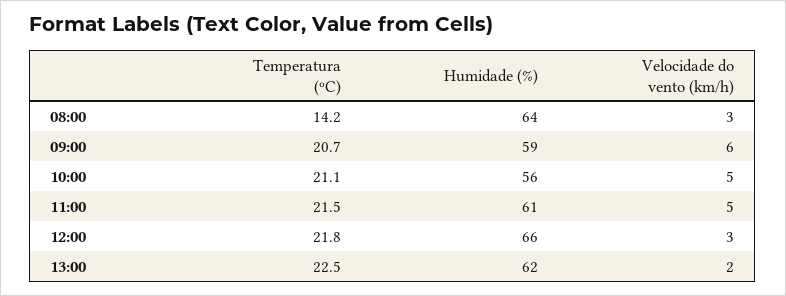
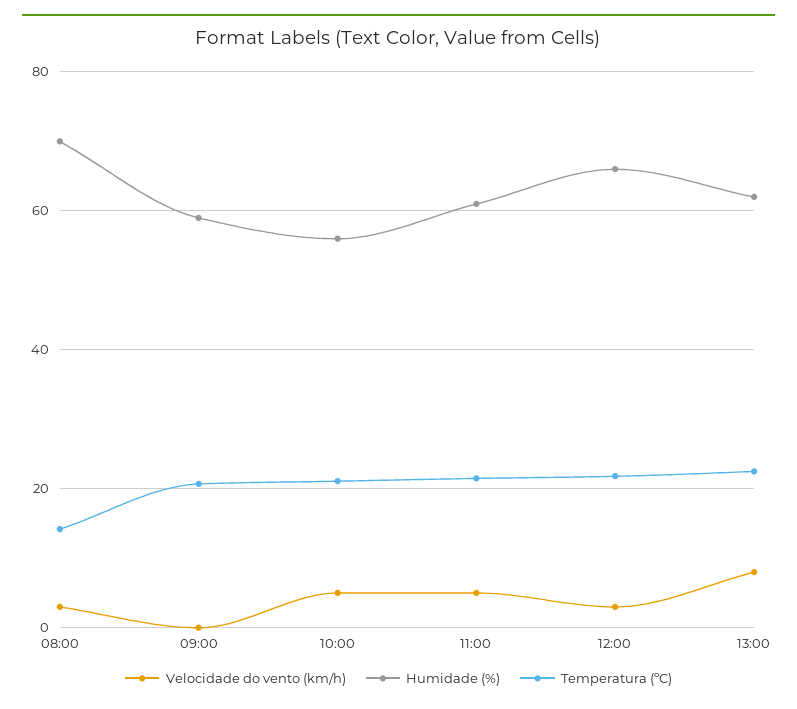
Humidade (%), 08:00: 64 -> 70
Velocidade do vento (km/h), 09:00: 6 -> 0
Velocidade do vento (km/h), 13:00: 2 -> 8

